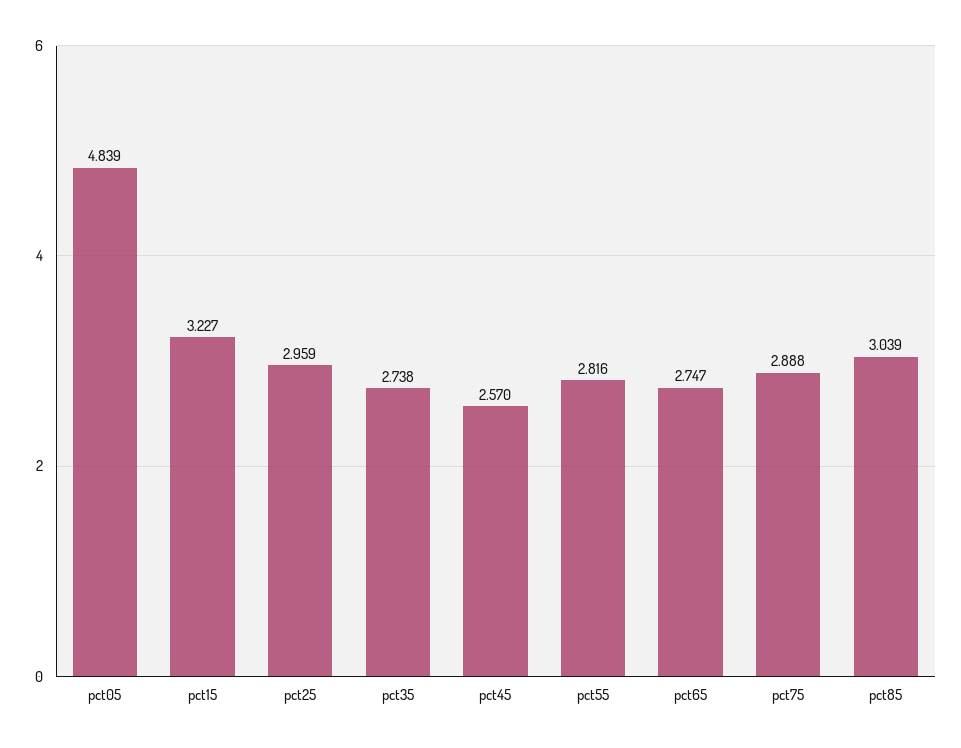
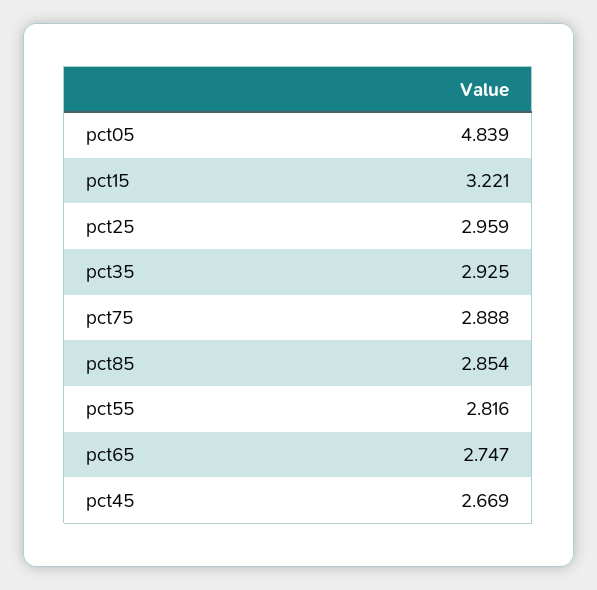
pct15: 3.227 -> 3.221
pct35: 2.738 -> 2.925
pct45: 2.57 -> 2.669
pct85: 3.039 -> 2.854

